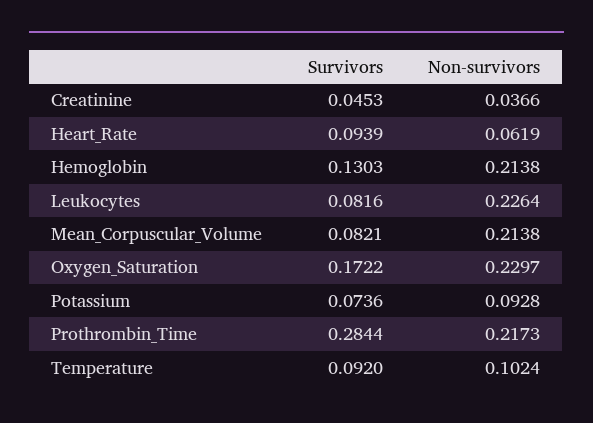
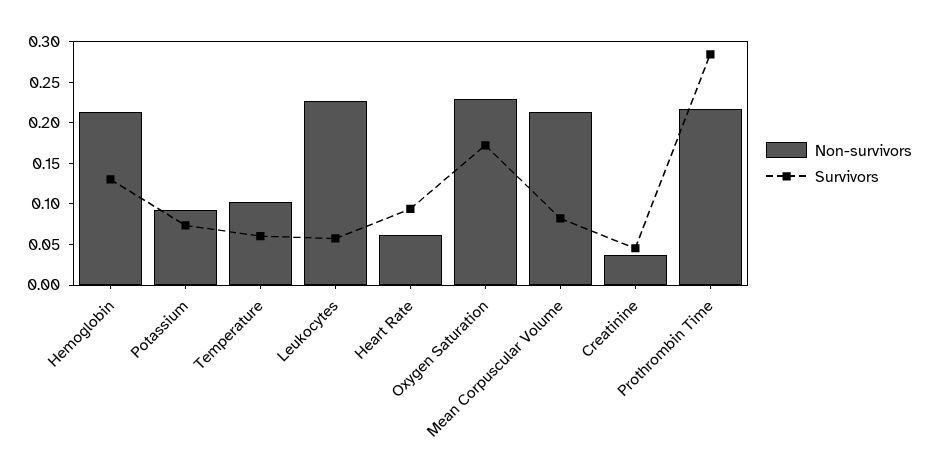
Survivors, Leukocytes: 0.0816 -> 0.06
Survivors, Temperature: 0.092 -> 0.06

